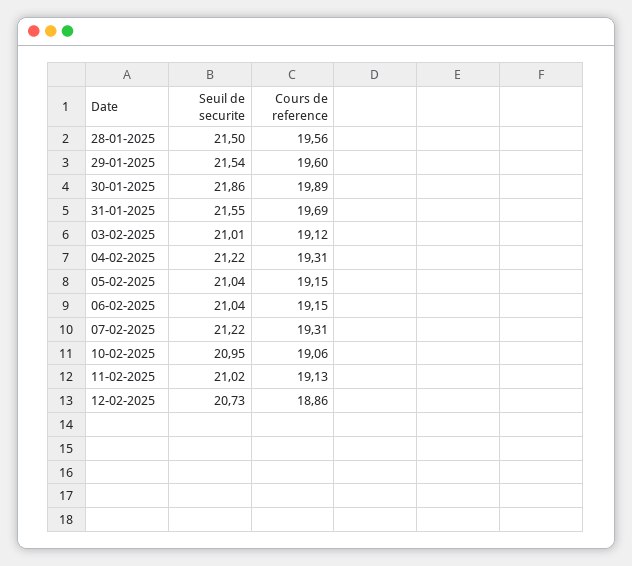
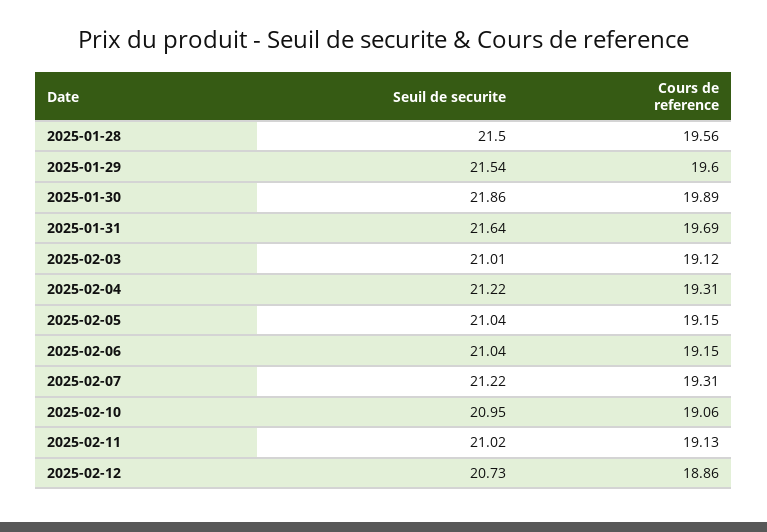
Seuil de securite, 31-01-2025: 21.55 -> 21.64

